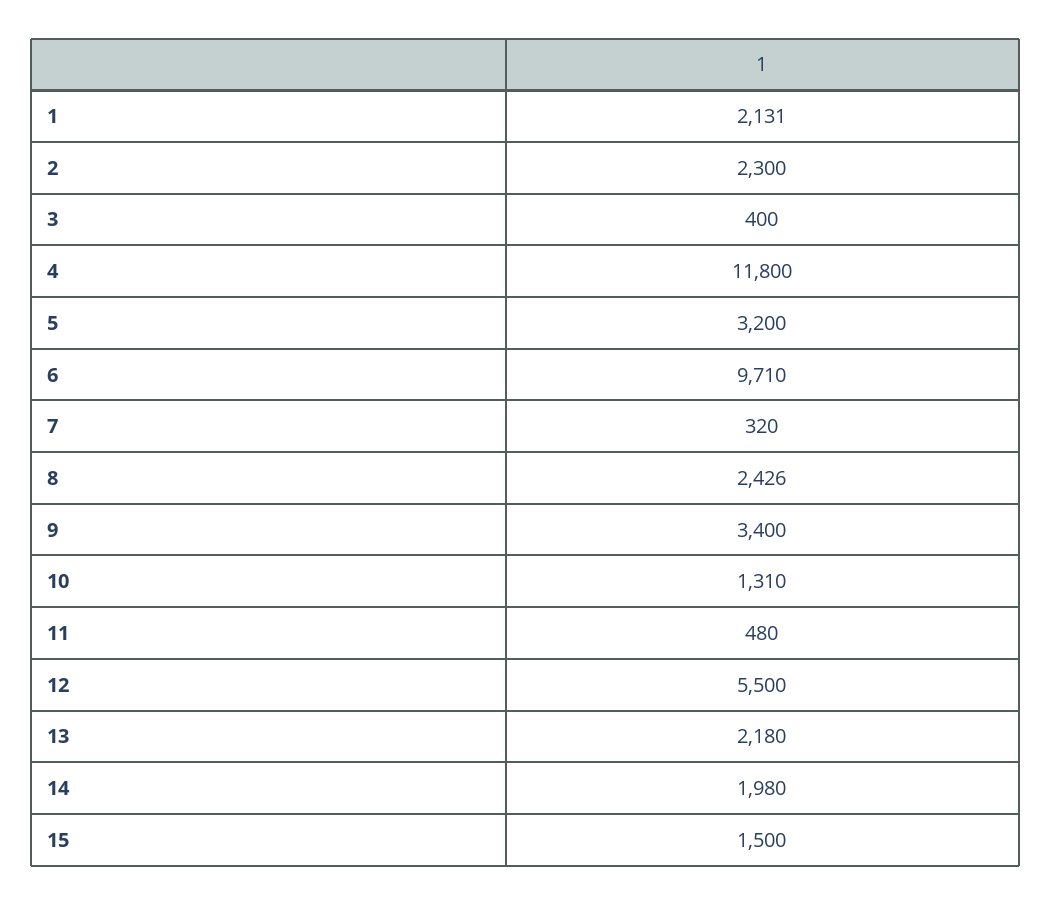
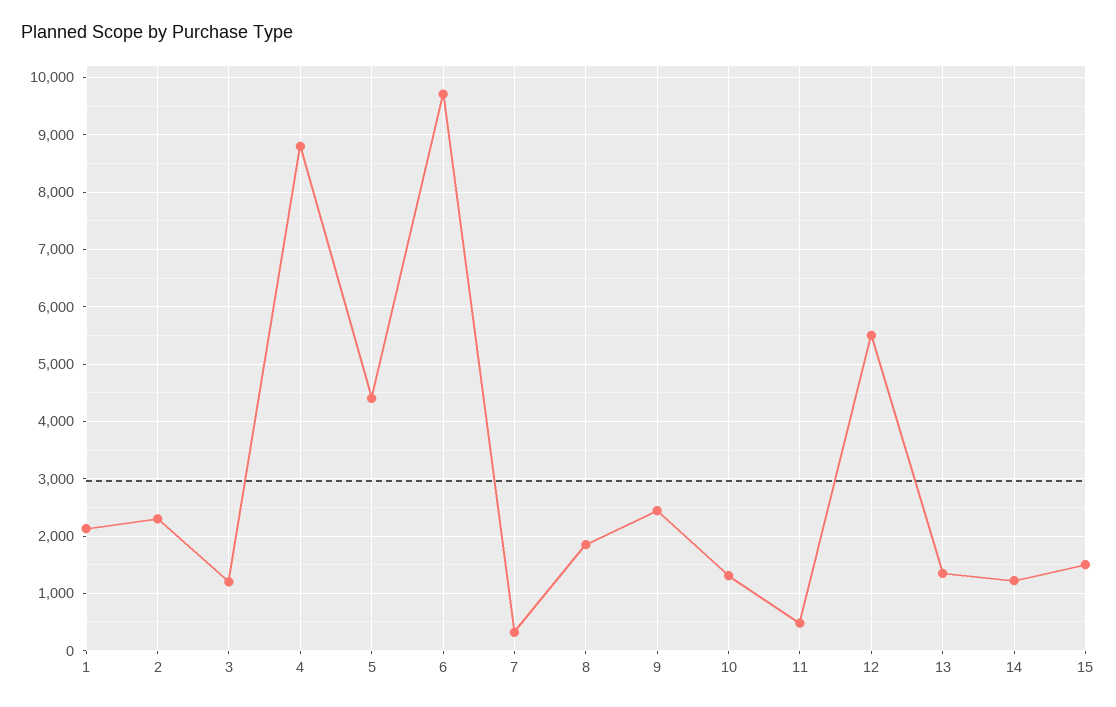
3: 400 -> 1200
4: 11800 -> 8800
5: 3200 -> 4400
8: 2426 -> 1800
9: 3400 -> 2400
13: 2180 -> 1400
14: 1980 -> 1200

